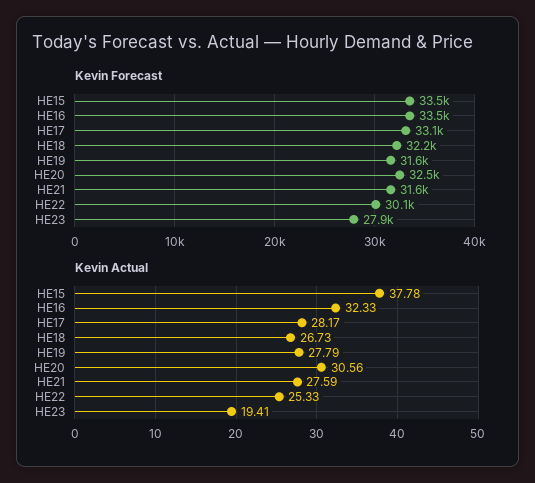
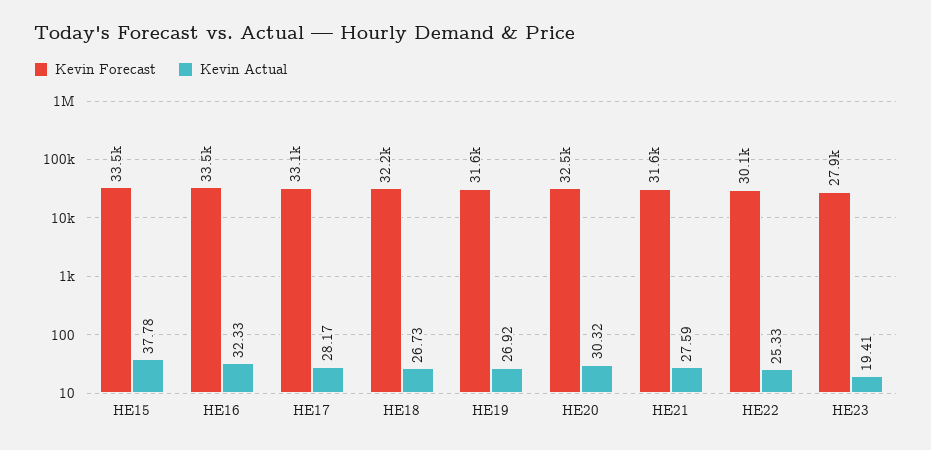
Kevin Actual, HE19: 27.79 -> 26.92
Kevin Actual, HE20: 30.56 -> 30.32

